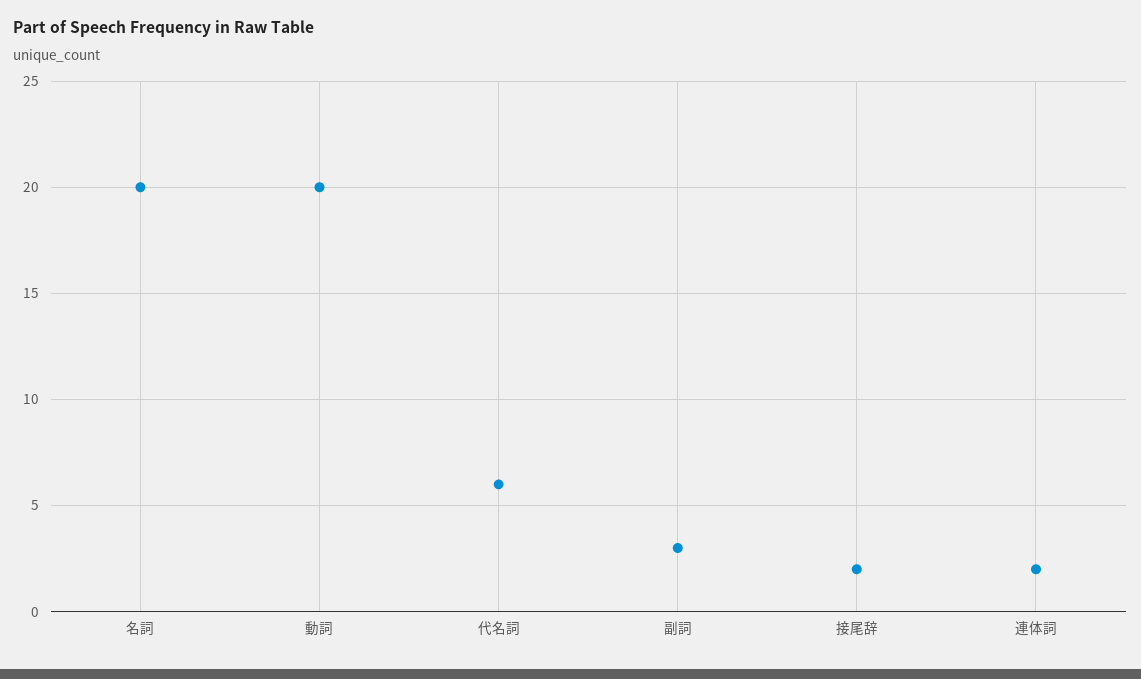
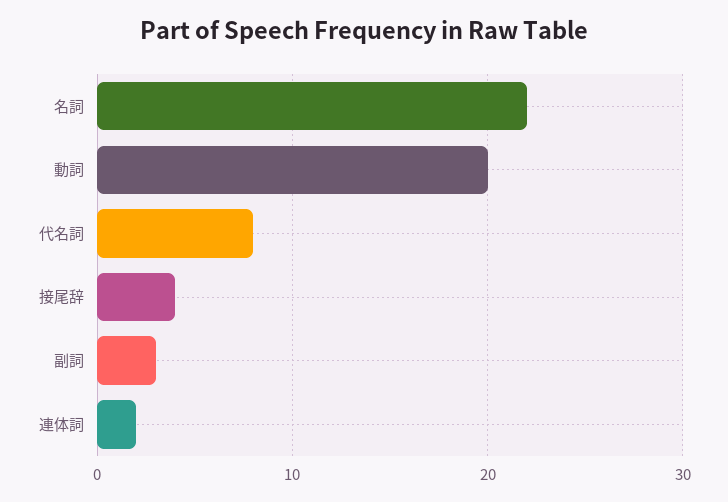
名詞: 20 -> 22
代名詞: 6 -> 8
接尾辞: 2 -> 4

